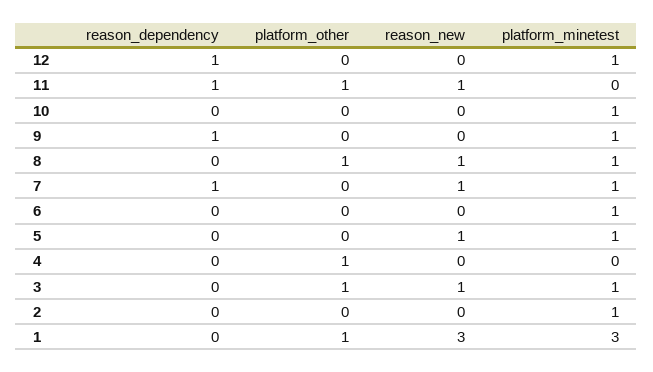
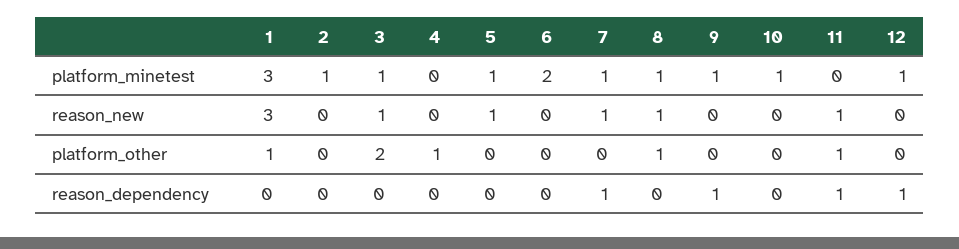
platform_minetest, 6: 1 -> 2
platform_other, 3: 1 -> 2

